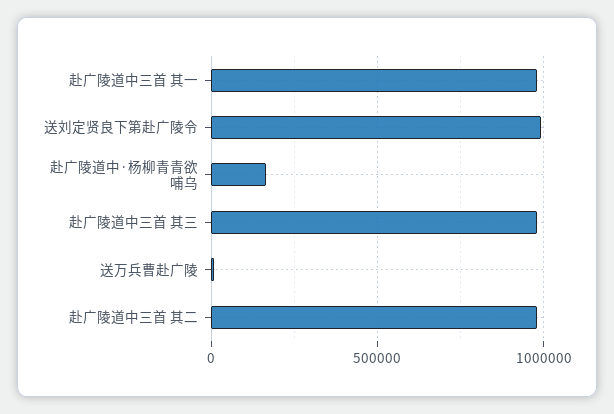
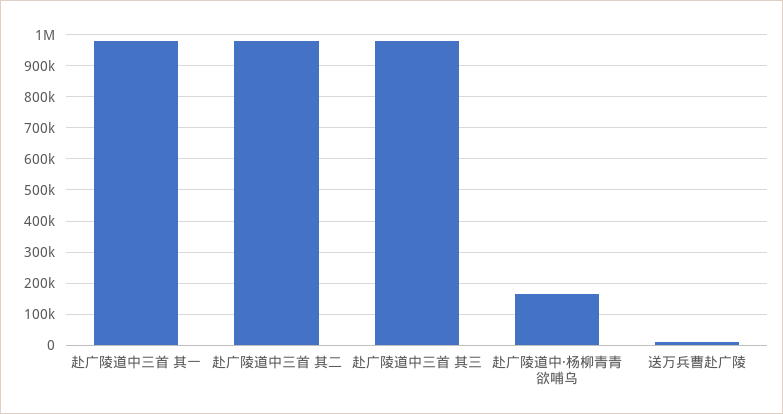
送刘定贤良下第赴广陵令: 1000000 -> none

